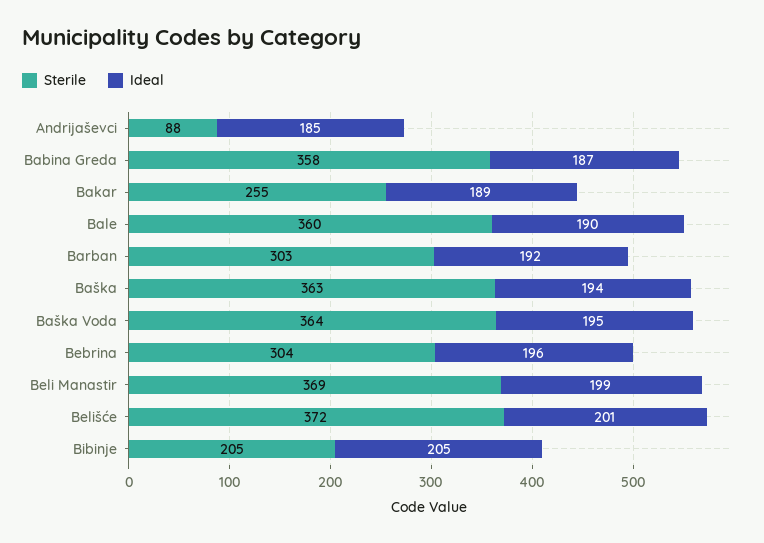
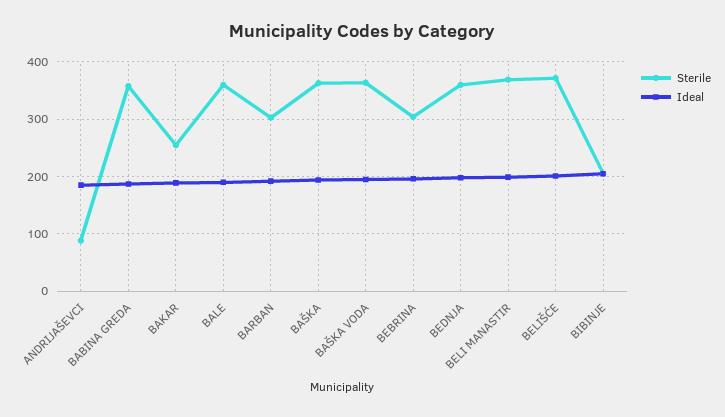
Sterile, BEDNJA: none -> 360
Ideal, BEDNJA: none -> 200

